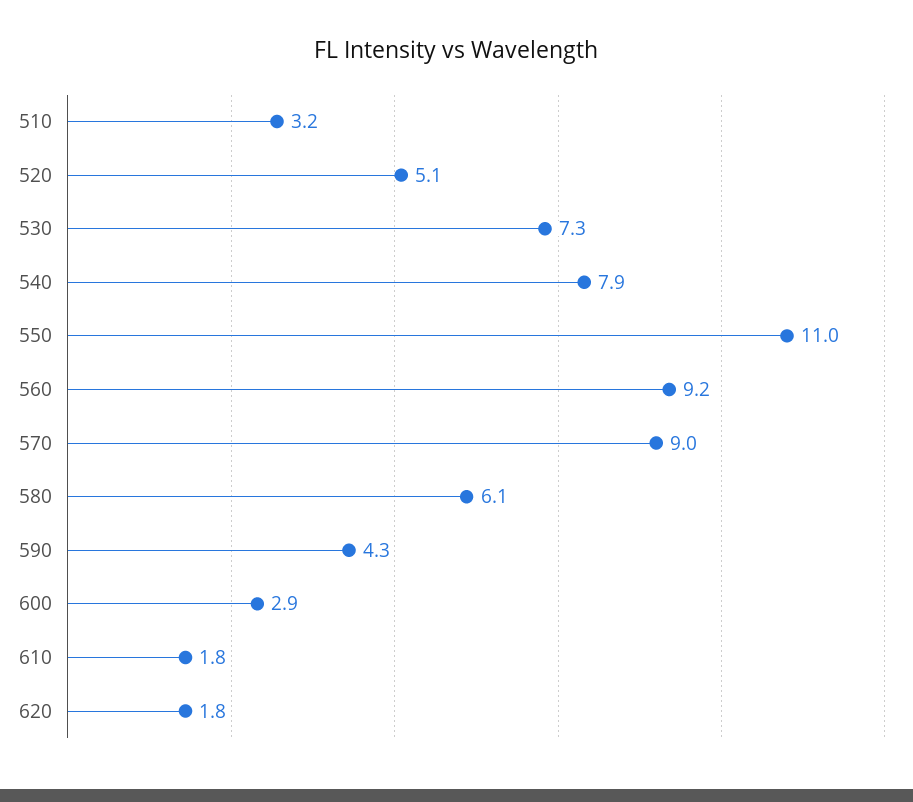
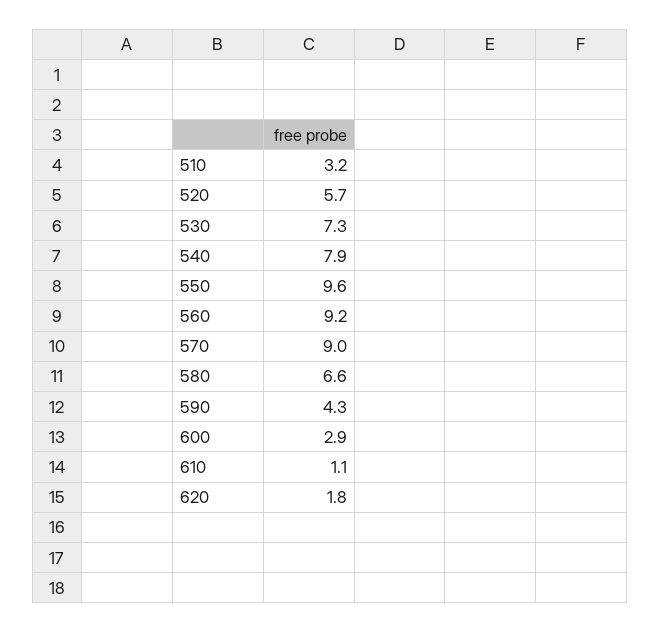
520: 5.1 -> 5.7
550: 11 -> 9.6
580: 6.1 -> 6.6
610: 1.8 -> 1.1

